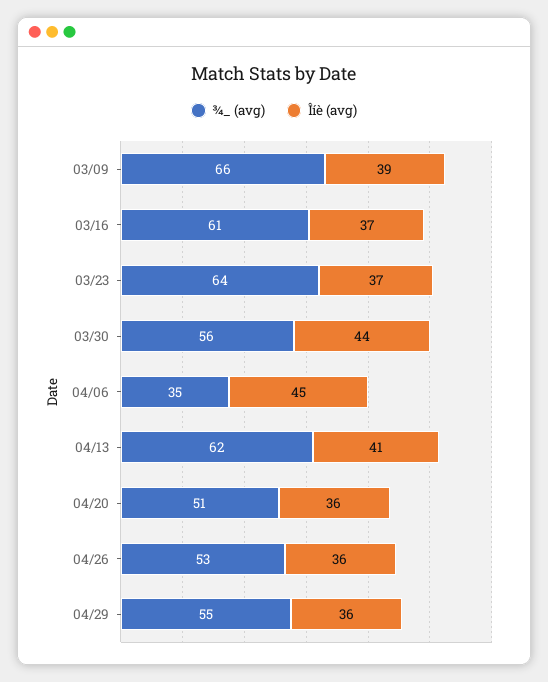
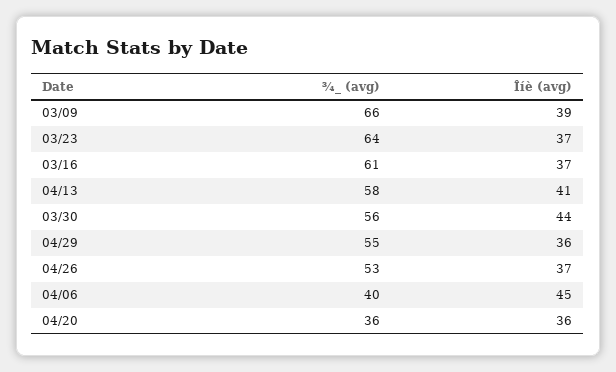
¾_ (avg), 04/06: 35 -> 40
¾_ (avg), 04/13: 62 -> 58
¾_ (avg), 04/20: 51 -> 36
Îíè (avg), 04/26: 36 -> 37

